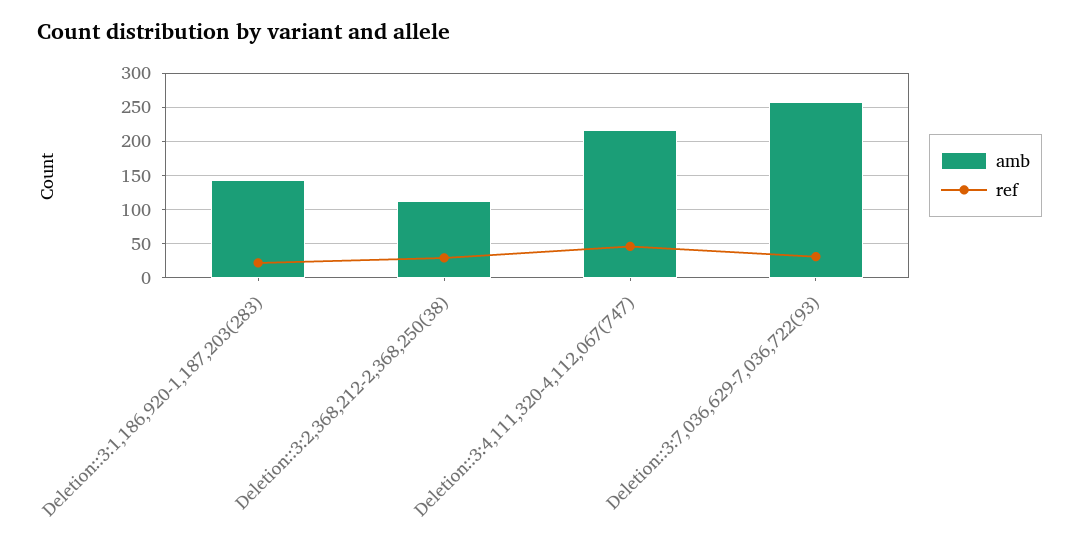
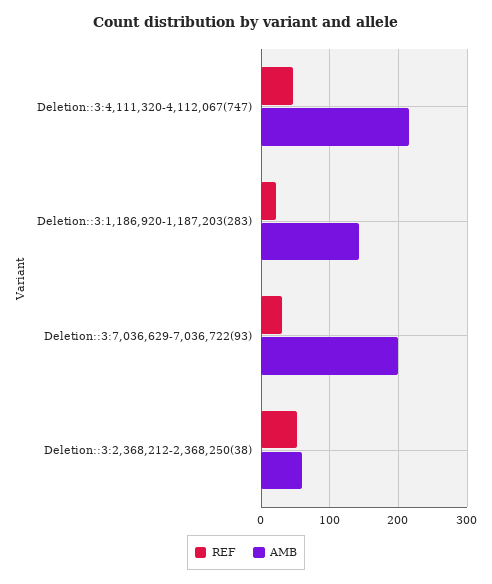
amb, Deletion::3:2,368,212-2,368,250(38): 110 -> 60
ref, Deletion::3:2,368,212-2,368,250(38): 30 -> 50
amb, Deletion::3:7,036,629-7,036,722(93): 260 -> 200

